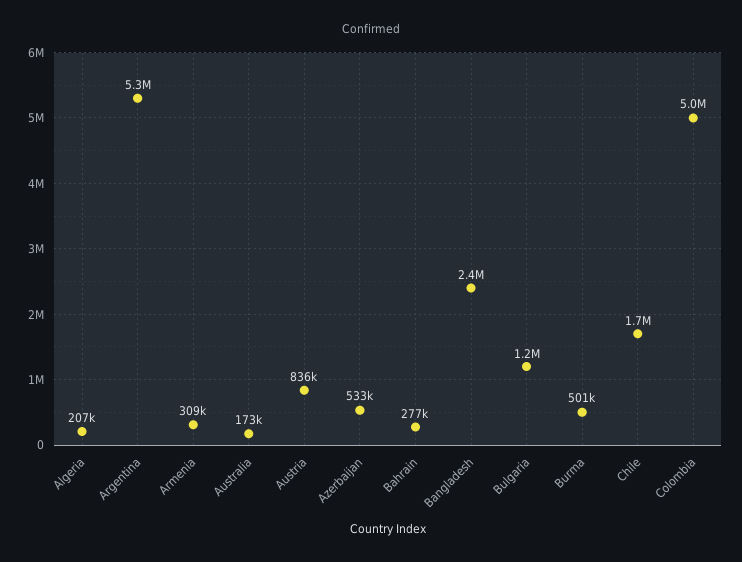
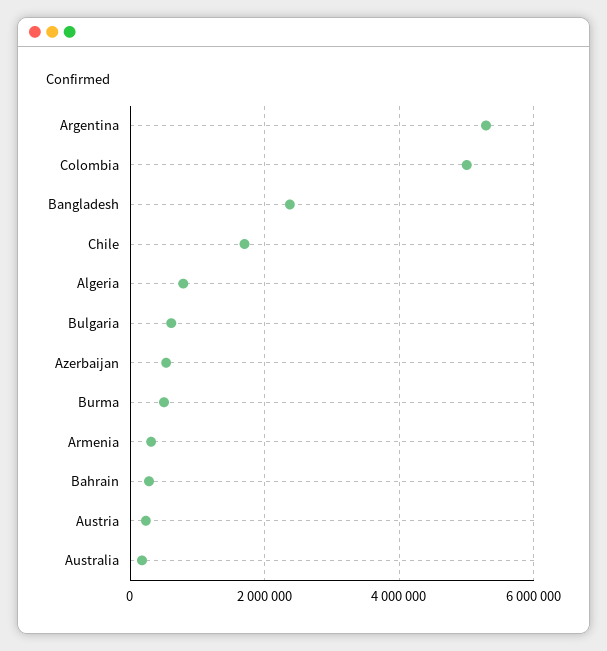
Algeria: 207000 -> 800000
Austria: 836000 -> 200000
Bulgaria: 1200000 -> 600000

